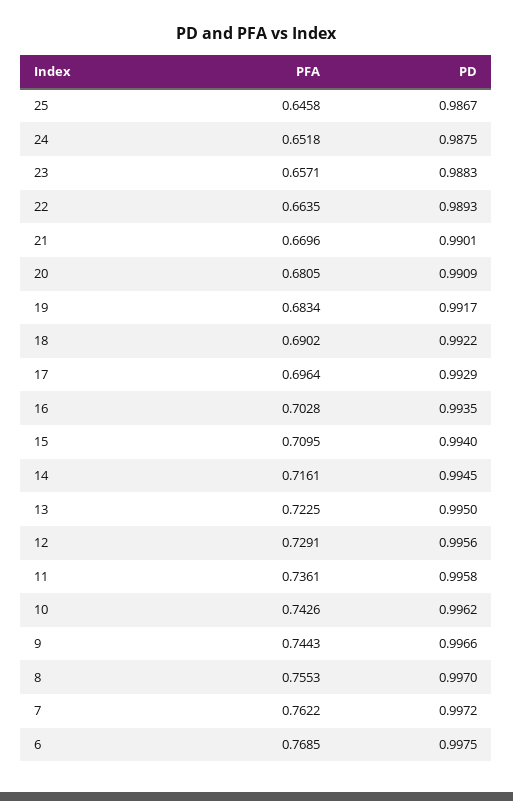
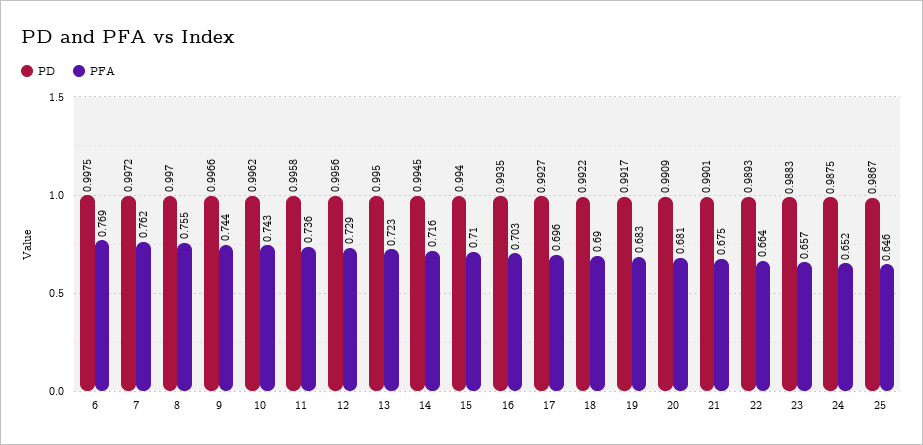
PFA, 21: 0.6696 -> 0.675
PD, 17: 0.9929 -> 0.9927

